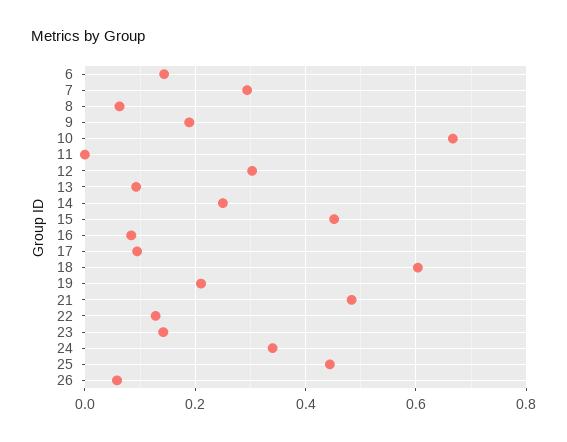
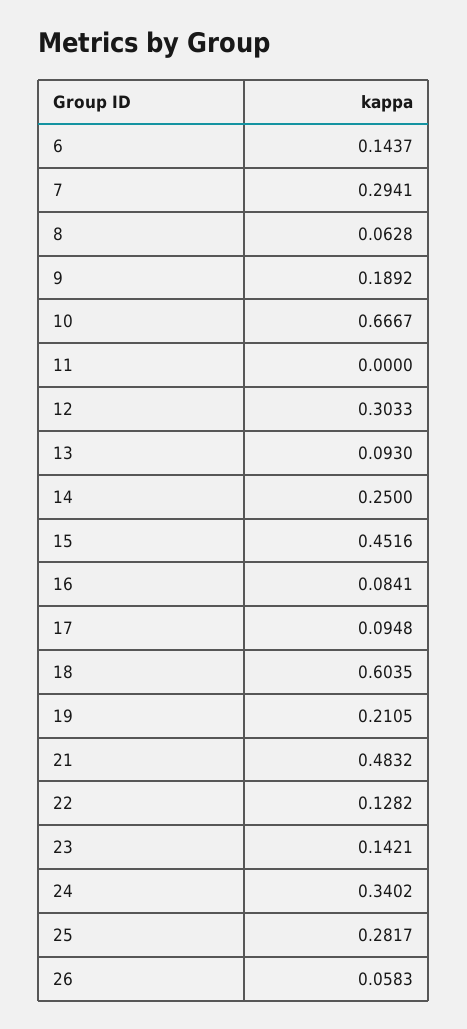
25: 0.44 -> 0.2817

